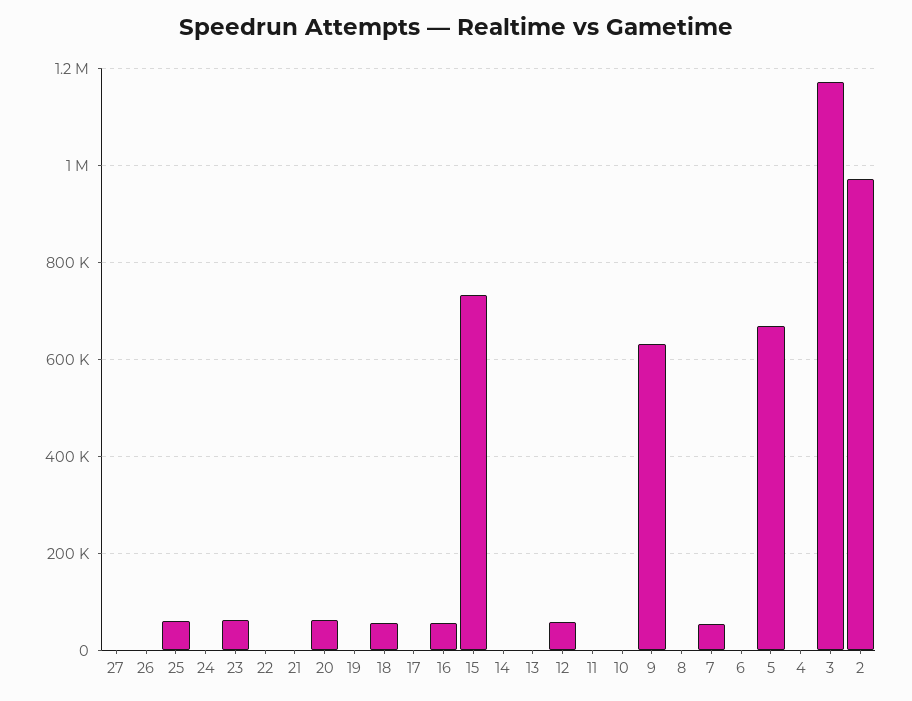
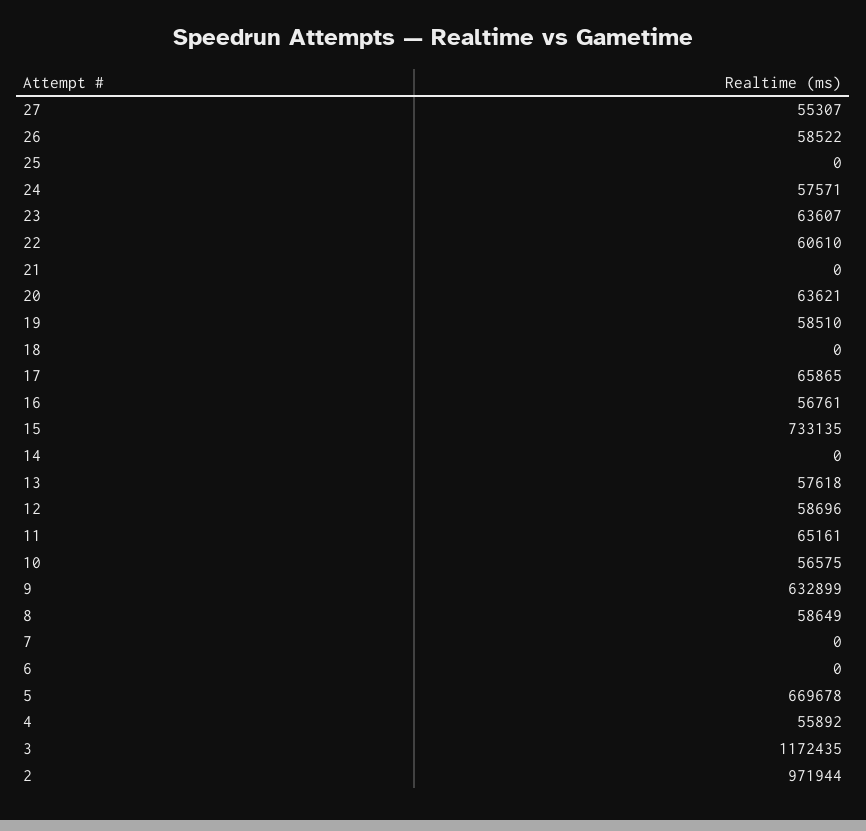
27: 0 -> 55307
26: 0 -> 58522
25: 60000 -> 0
24: 0 -> 57571
22: 0 -> 60610
19: 0 -> 58510
18: 60000 -> 0
17: 0 -> 65865
13: 0 -> 57618
11: 0 -> 65161
10: 0 -> 56575
8: 0 -> 58649
7: 60000 -> 0
4: 0 -> 55892

